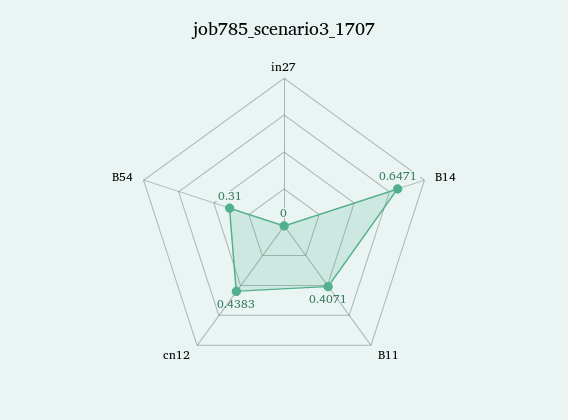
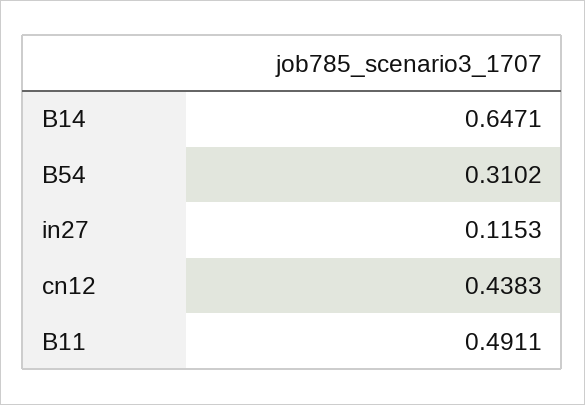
in27: 0 -> 0.1153
B11: 0.4071 -> 0.4911
B54: 0.31 -> 0.3102

